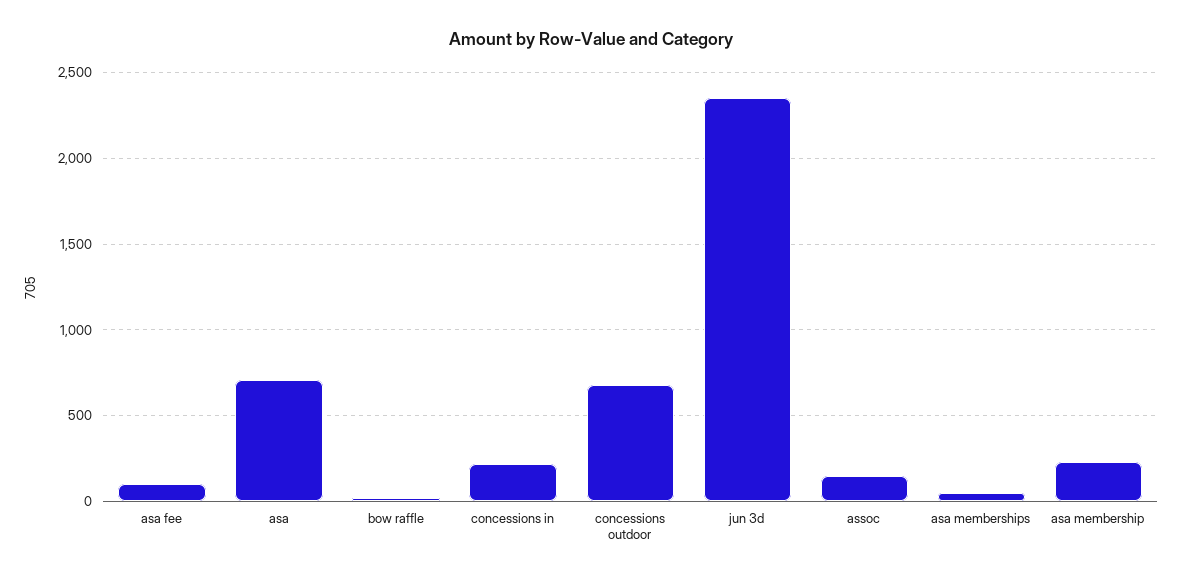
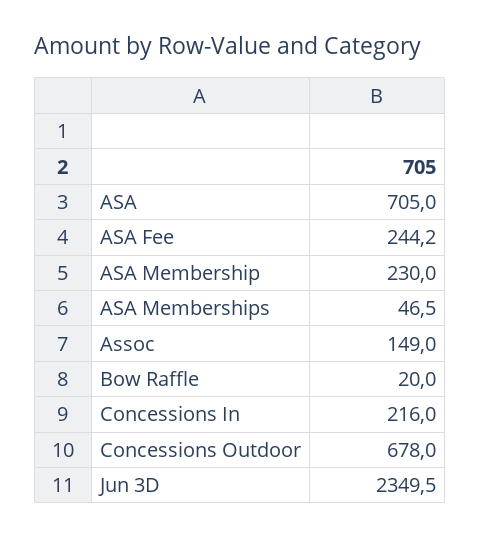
asa fee: 100 -> 244.2

